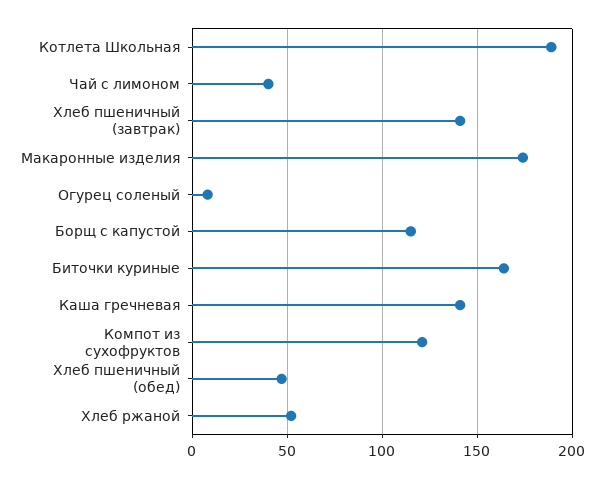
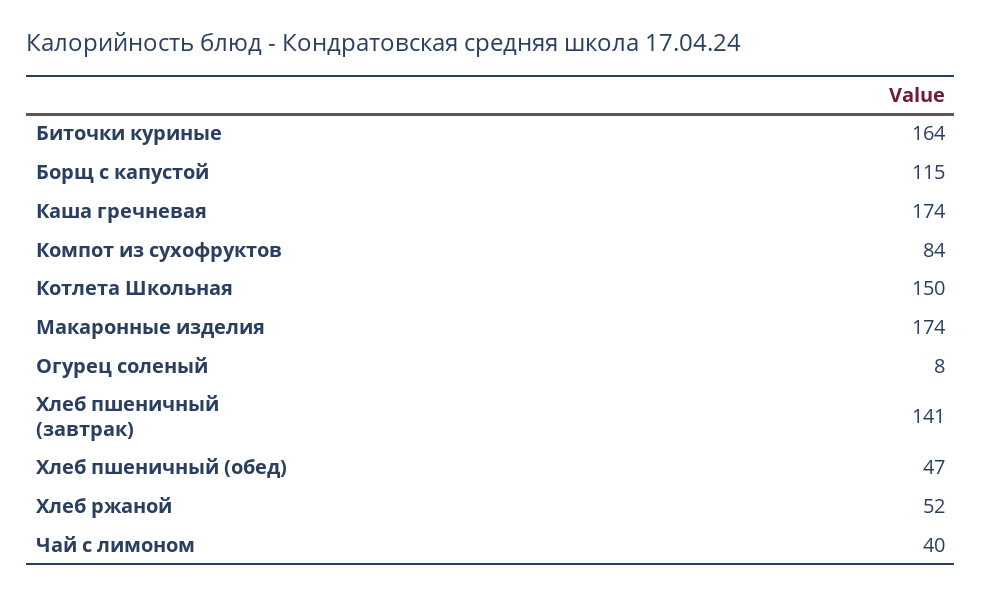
Котлета Школьная: 190 -> 150
Каша гречневая: 140 -> 174
Компот из сухофруктов: 120 -> 84

